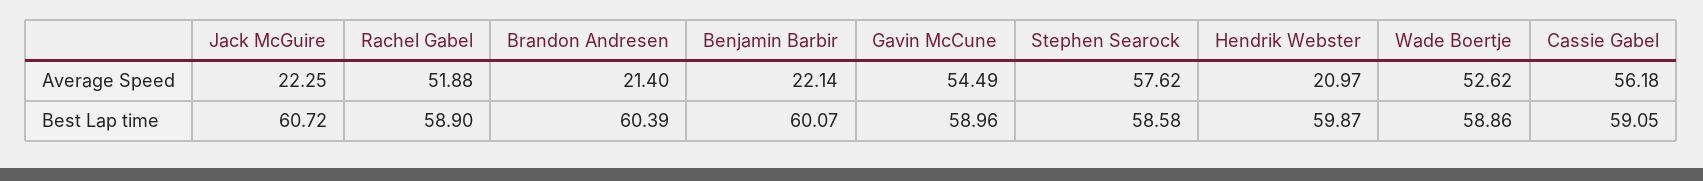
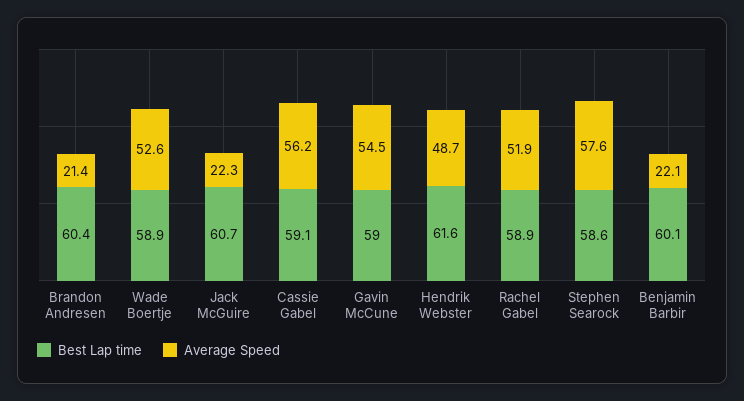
Average Speed, Hendrik Webster: 20.97 -> 48.7
Best Lap time, Hendrik Webster: 59.87 -> 61.6

